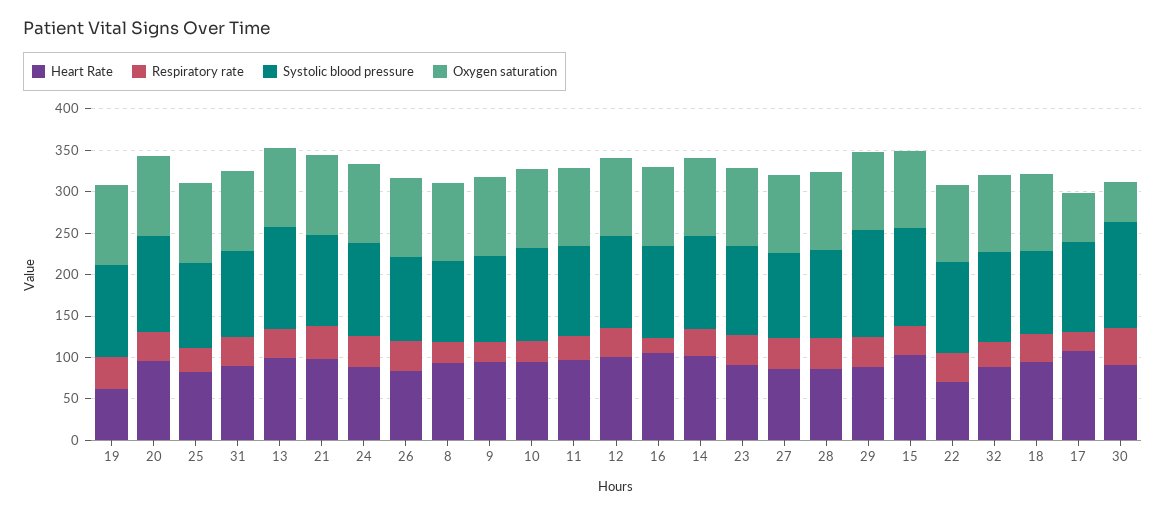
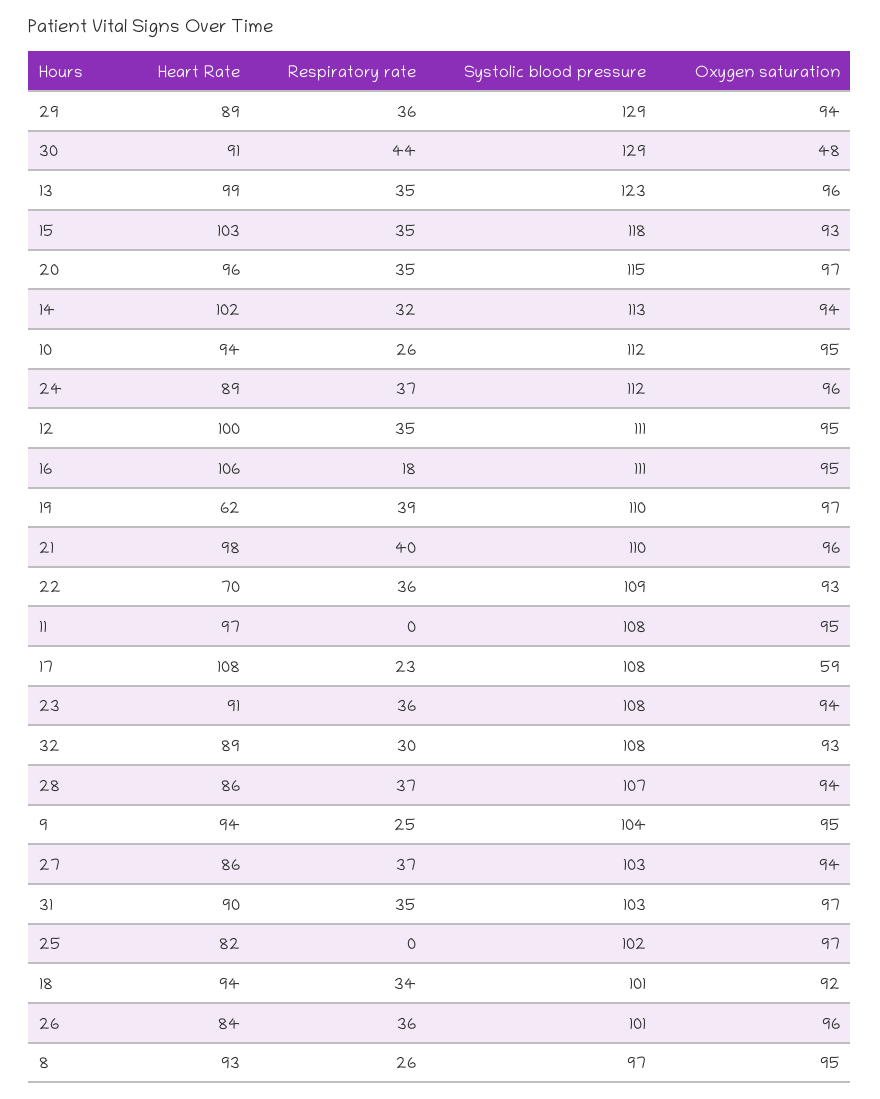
Respiratory rate, 25: 30 -> 0
Respiratory rate, 11: 30 -> 0

